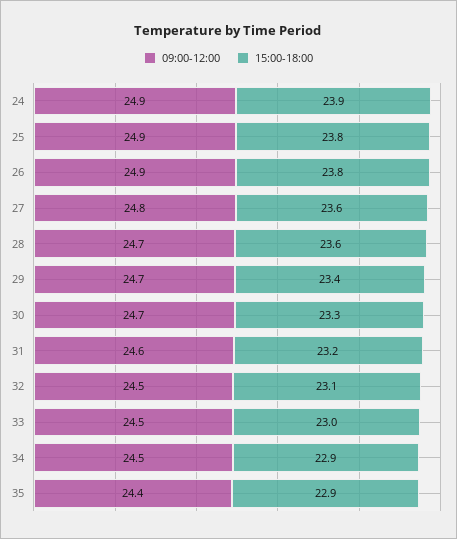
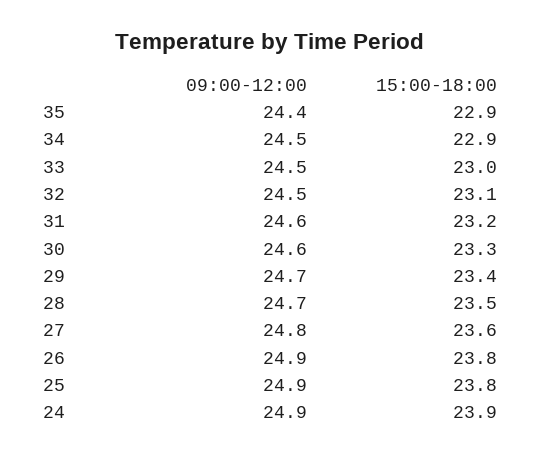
15:00-18:00, 28: 23.6 -> 23.5
09:00-12:00, 30: 24.7 -> 24.6

